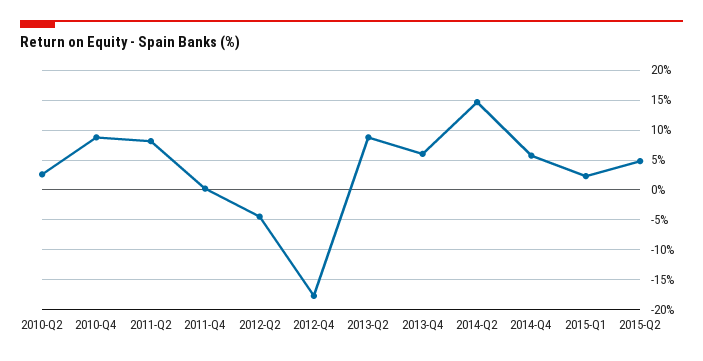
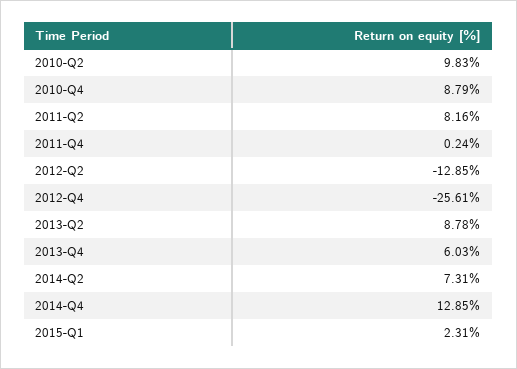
2010-Q2: 2.5 -> 9.83
2012-Q2: -5 -> -12.85
2012-Q4: -17.5 -> -25.61
2014-Q2: 15 -> 7.31
2014-Q4: 5 -> 12.85
2015-Q2: 5 -> none

